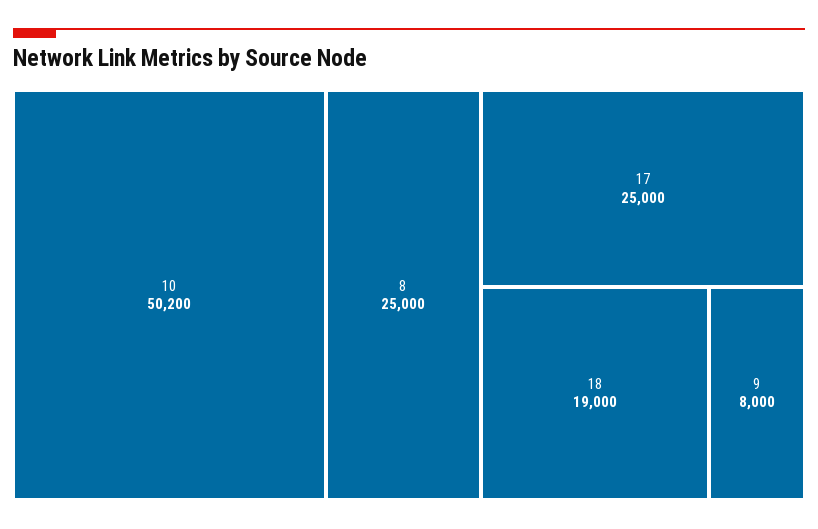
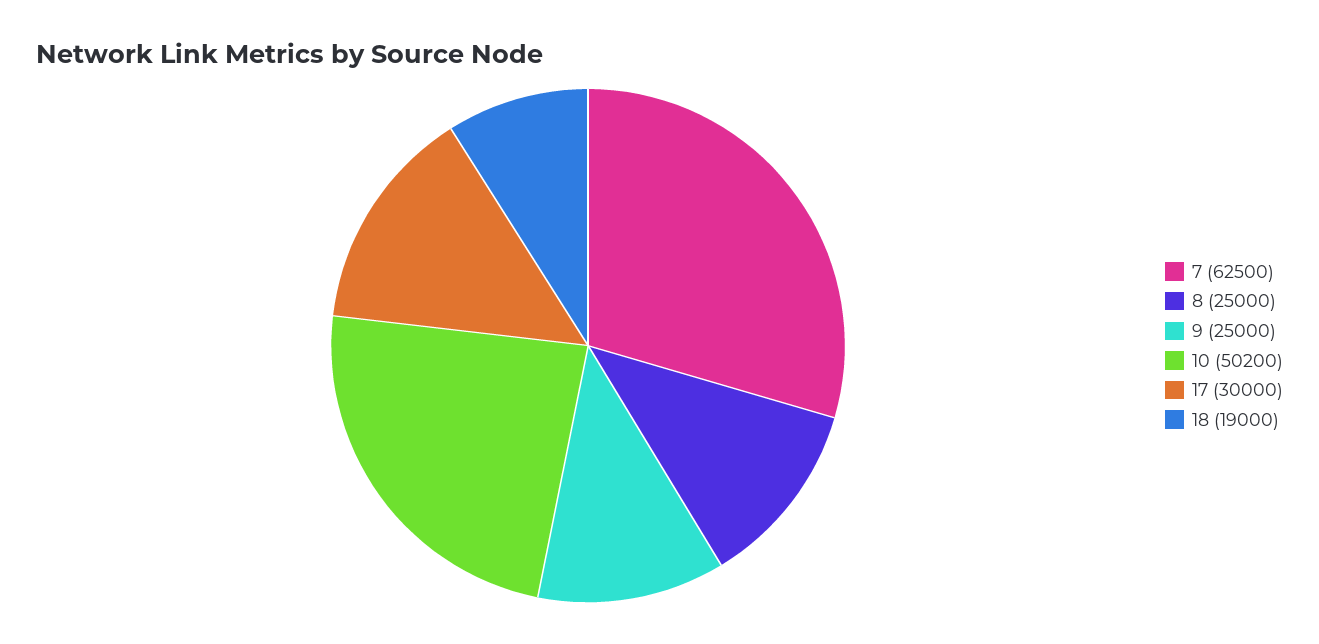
17: 25000 -> 30000
9: 8000 -> 25000
7: none -> 62500

